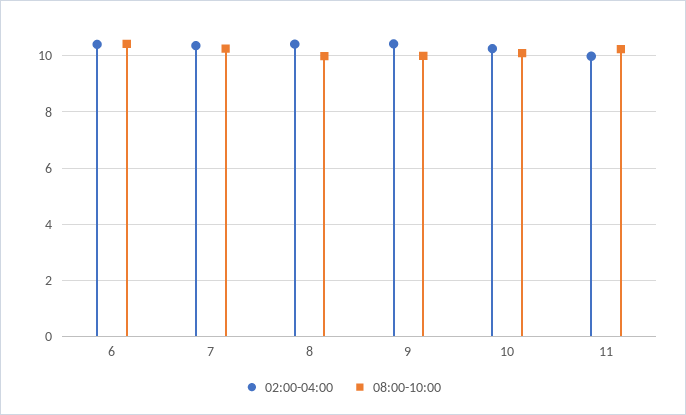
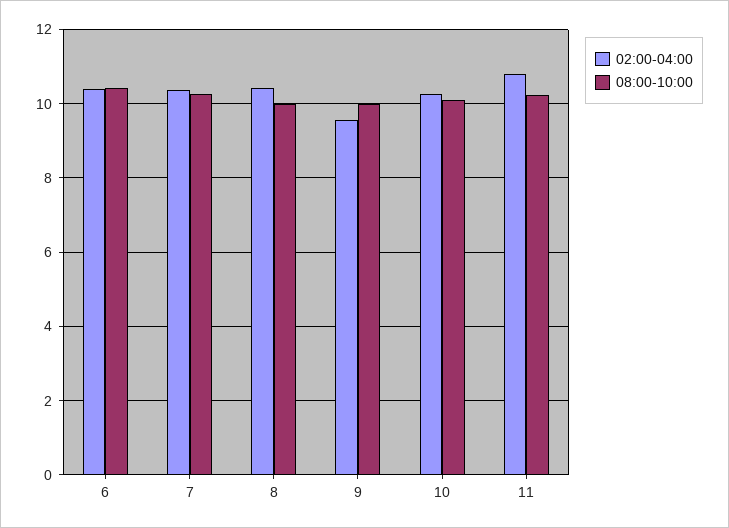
02:00-04:00, 9: 10.5 -> 9.6
02:00-04:00, 11: 10 -> 10.8

